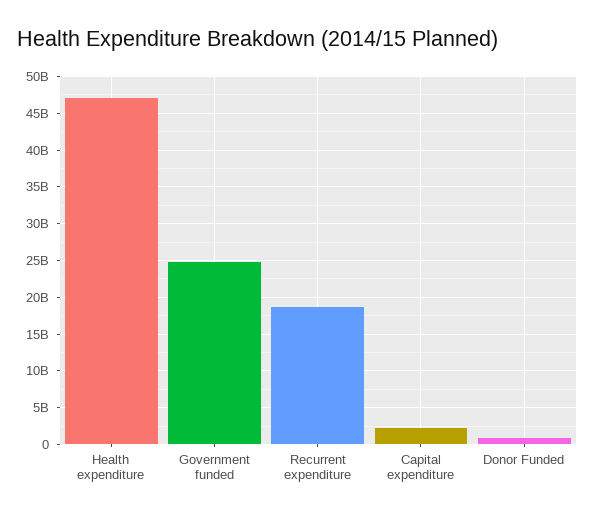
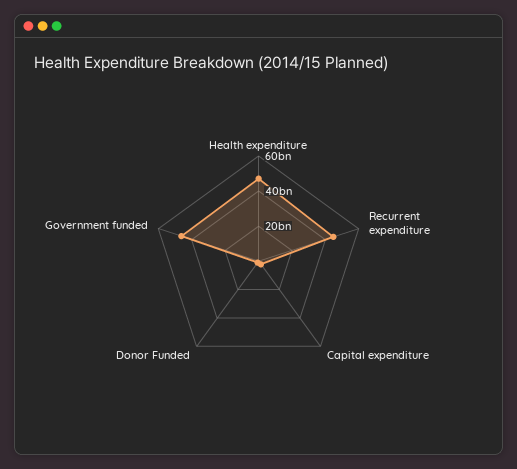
Government funded: 25000000000 -> 45000000000
Recurrent expenditure: 19000000000 -> 45000000000

